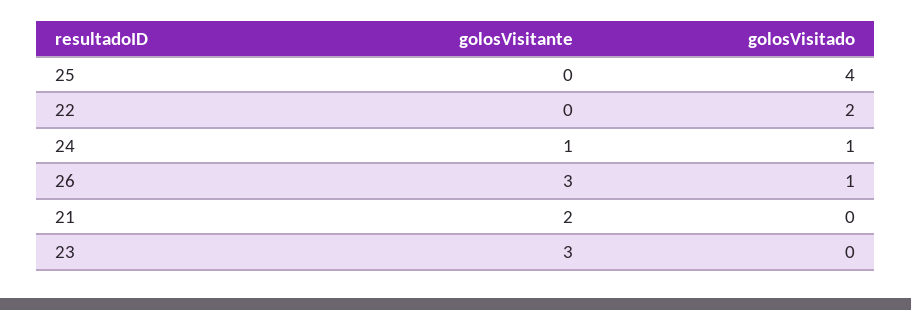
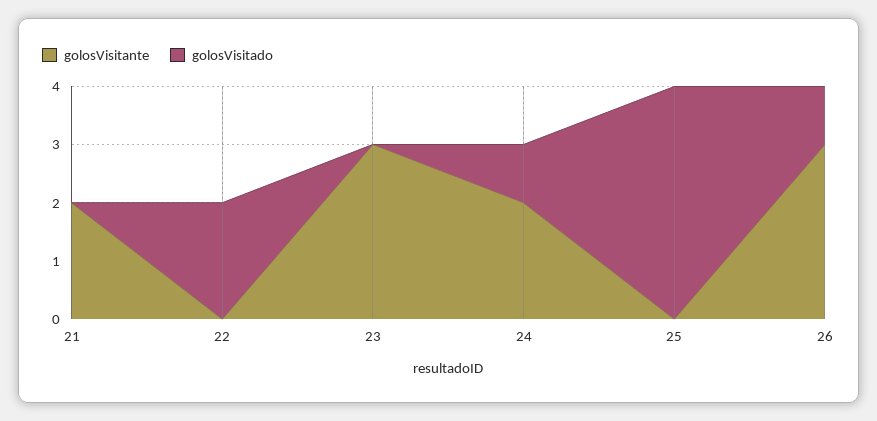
golosVisitante, 24: 1 -> 2

